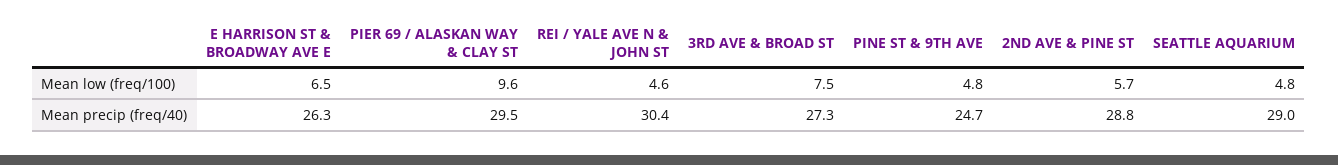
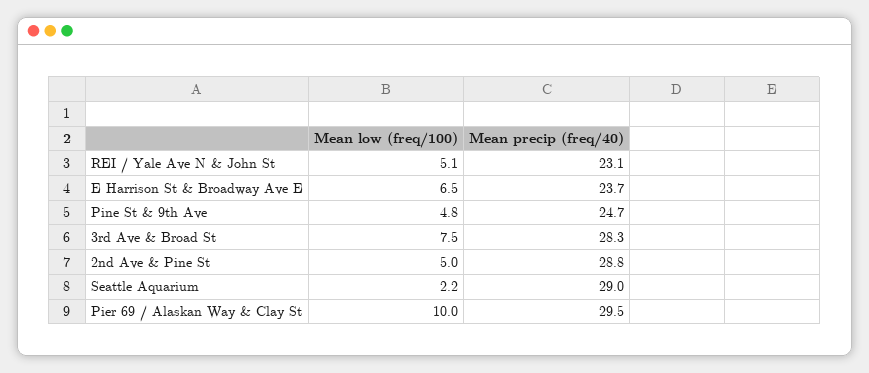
PIER 69 / ALASKAN WAY & CLAY ST, Mean low (freq/100): 9.6 -> 10
REI / YALE AVE N & JOHN ST, Mean low (freq/100): 4.6 -> 5.1
2ND AVE & PINE ST, Mean low (freq/100): 5.7 -> 5
SEATTLE AQUARIUM, Mean low (freq/100): 4.8 -> 2.2
E HARRISON ST & BROADWAY AVE E, Mean precip (freq/40): 26.3 -> 23.7
REI / YALE AVE N & JOHN ST, Mean precip (freq/40): 30.4 -> 23.1
3RD AVE & BROAD ST, Mean precip (freq/40): 27.3 -> 28.3

